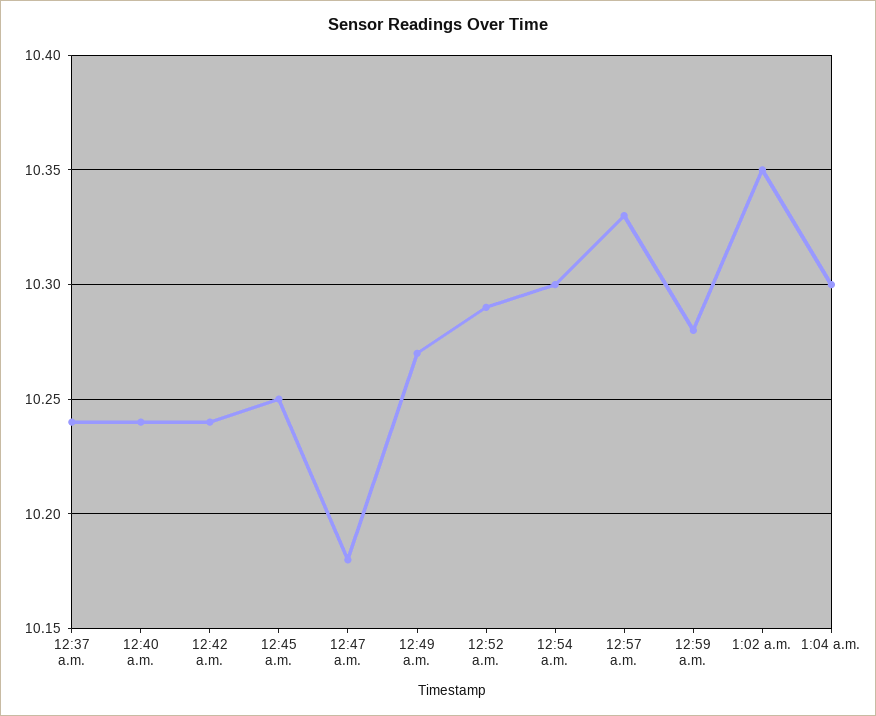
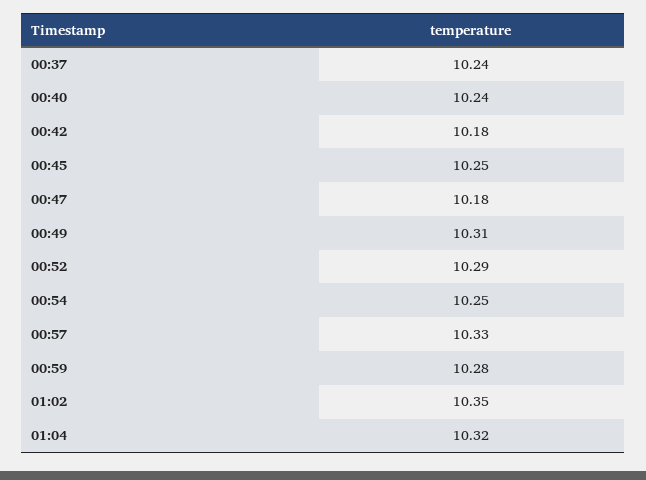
12:42 a.m.: 10.24 -> 10.18
12:49 a.m.: 10.27 -> 10.31
12:54 a.m.: 10.3 -> 10.25
1:04 a.m.: 10.3 -> 10.32

